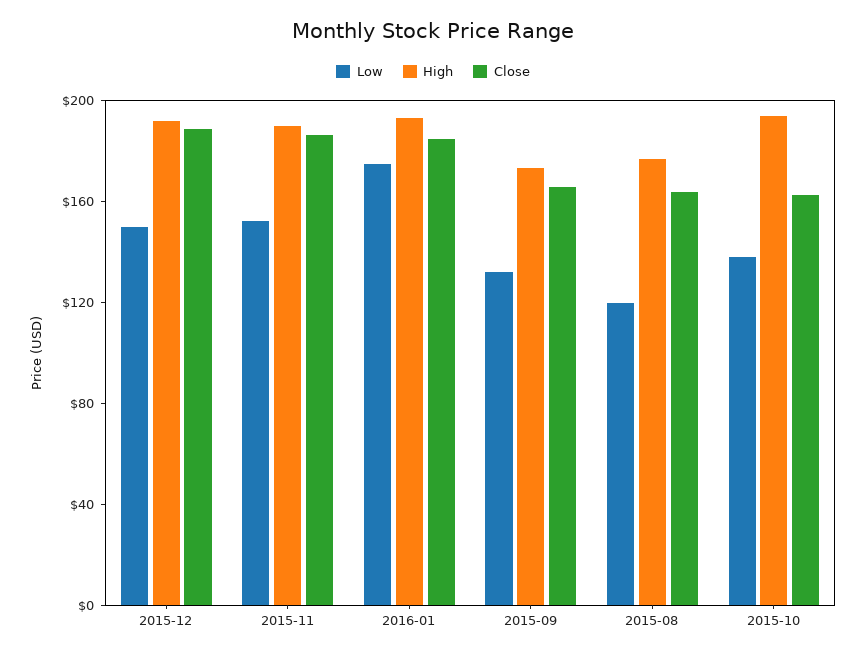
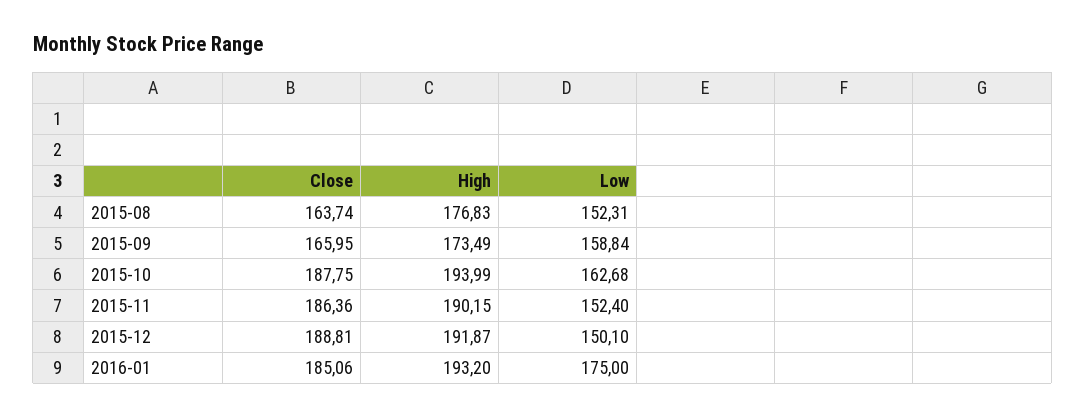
Low, 2015-09: 130 -> 158.84
Low, 2015-08: 120 -> 152.31
Low, 2015-10: 140 -> 162.68
Close, 2015-10: 160 -> 187.75

